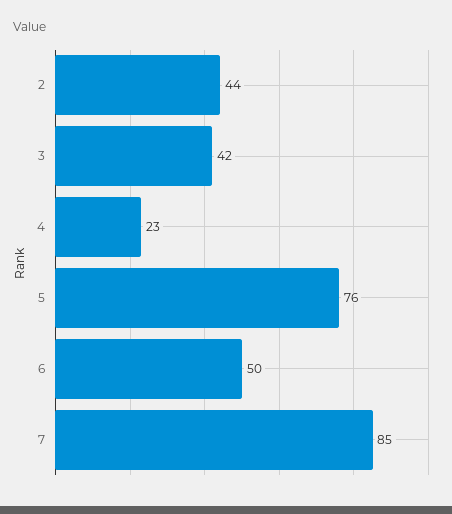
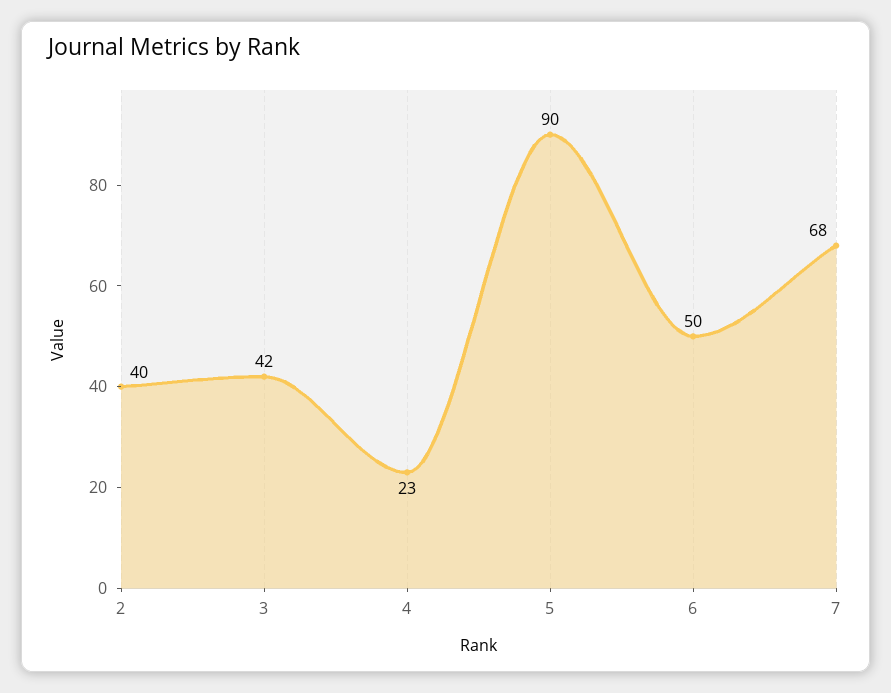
2: 44 -> 40
5: 76 -> 90
7: 85 -> 68

